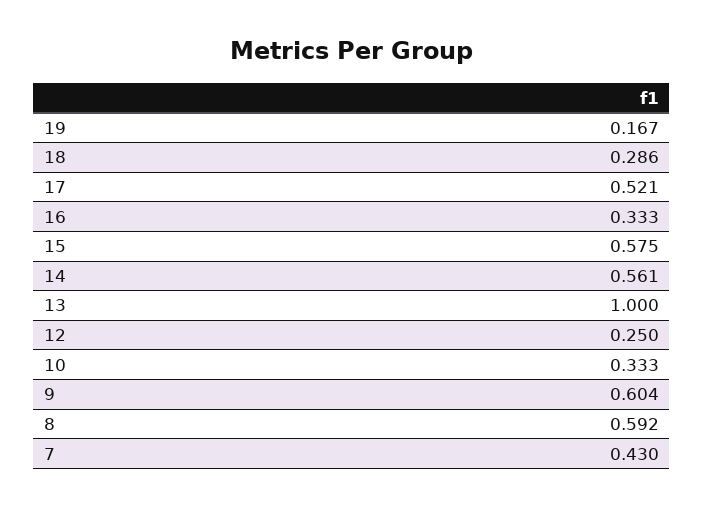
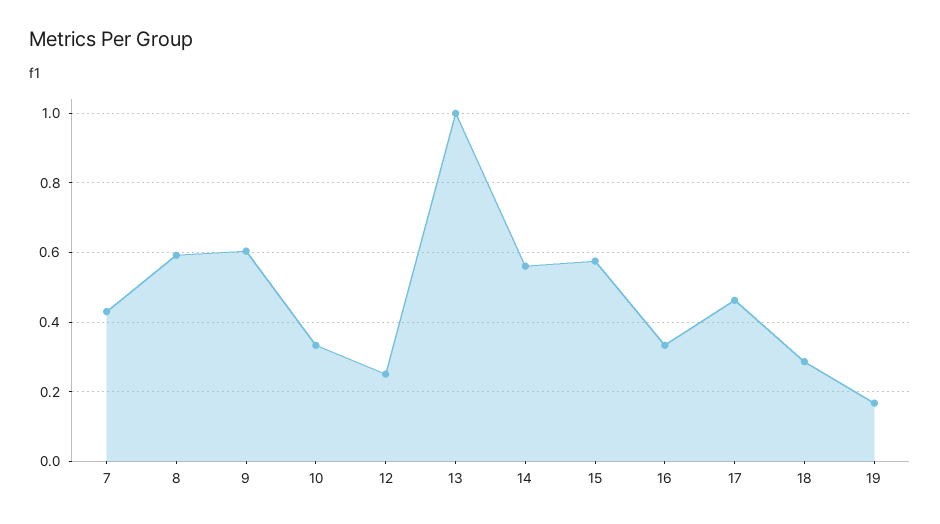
17: 0.521 -> 0.46

